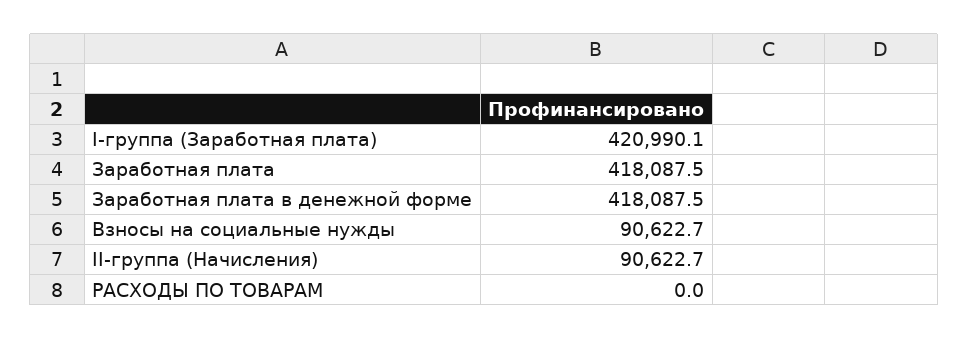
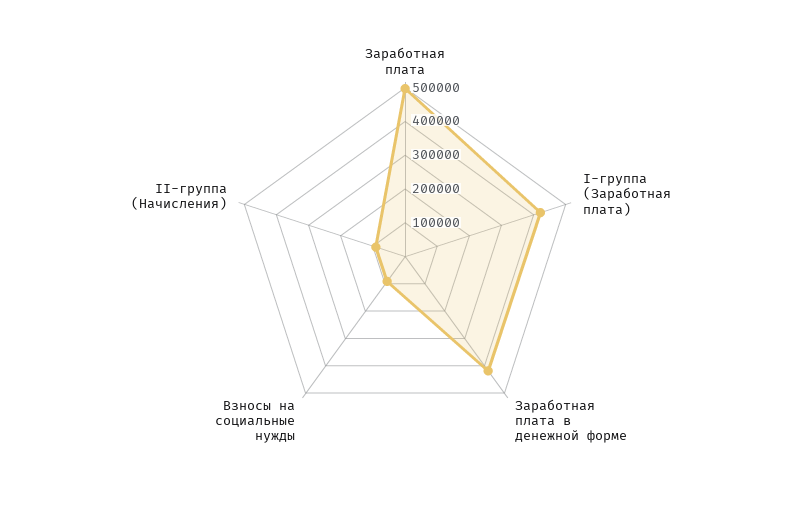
Заработная плата: 418087.5 -> 500000
РАСХОДЫ ПО ТОВАРАМ: 0 -> none

